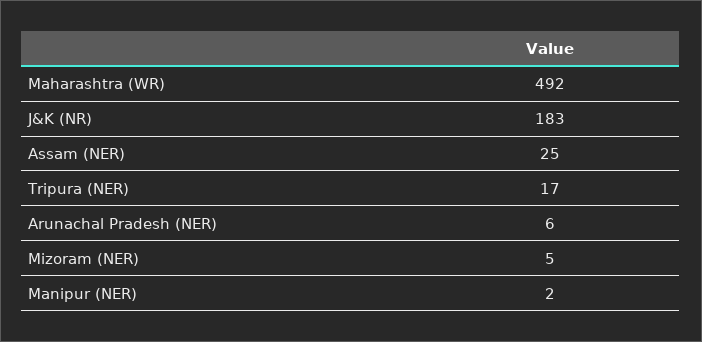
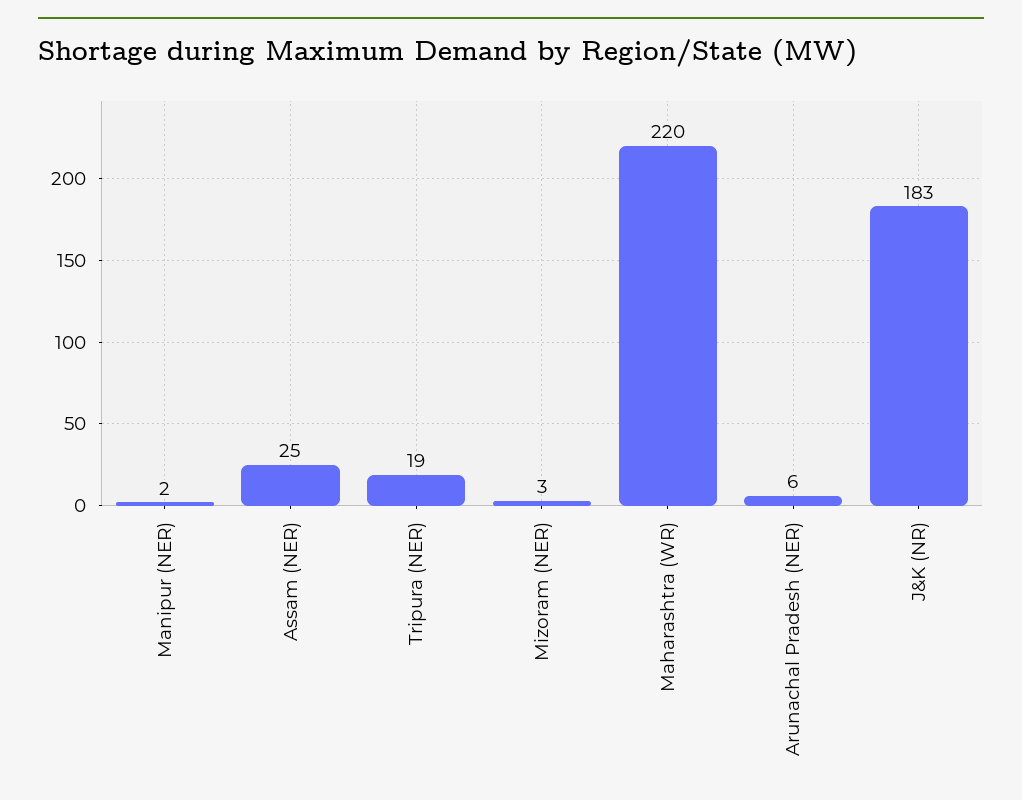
Maharashtra (WR): 492 -> 220
Tripura (NER): 17 -> 19
Mizoram (NER): 5 -> 3

